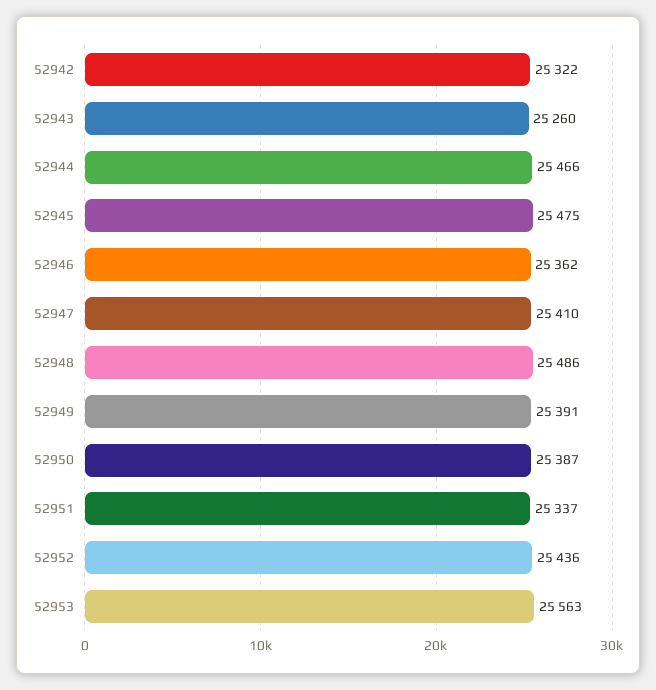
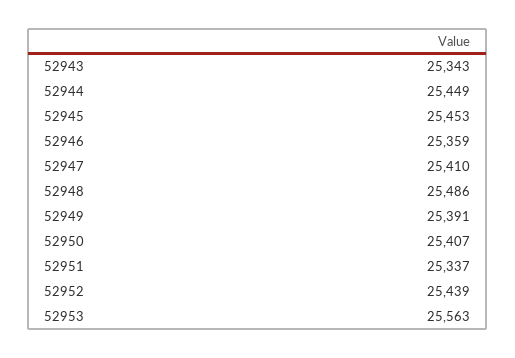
52942: 25322 -> none
52943: 25260 -> 25343
52944: 25466 -> 25449
52945: 25475 -> 25453
52946: 25362 -> 25359
52950: 25387 -> 25407
52952: 25436 -> 25439

